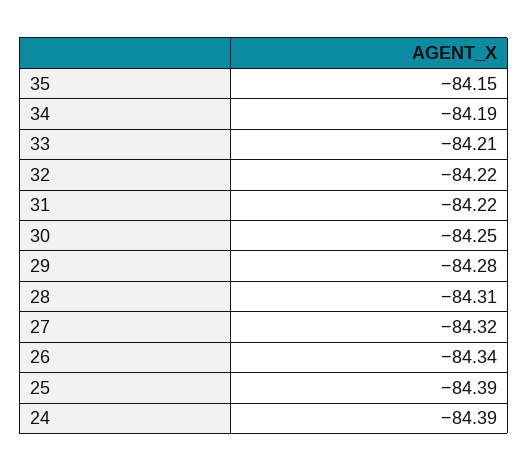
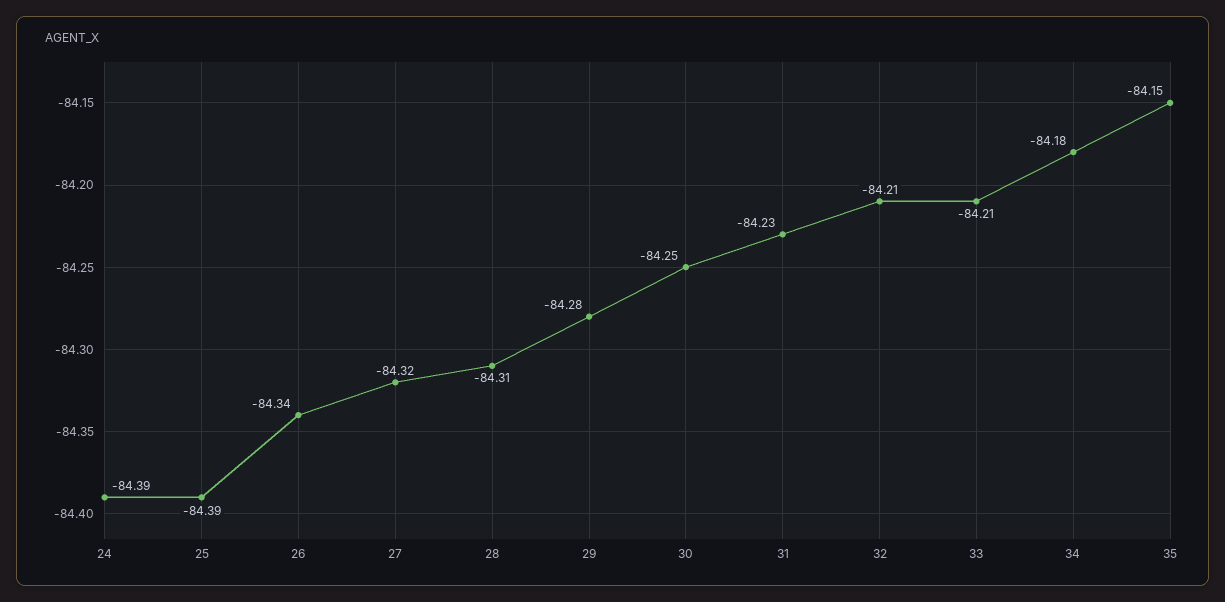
34: -84.19 -> -84.18
32: -84.22 -> -84.21
31: -84.22 -> -84.23

